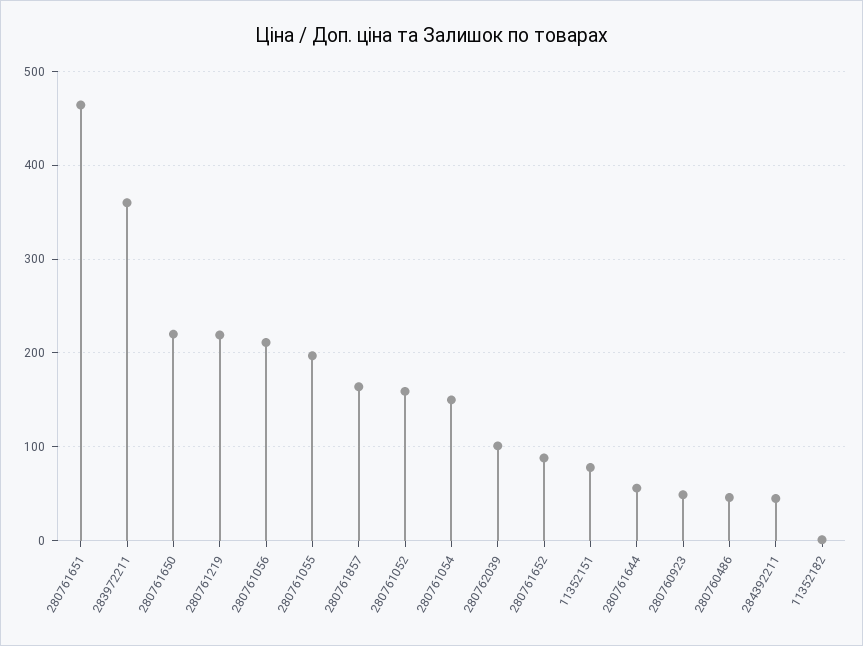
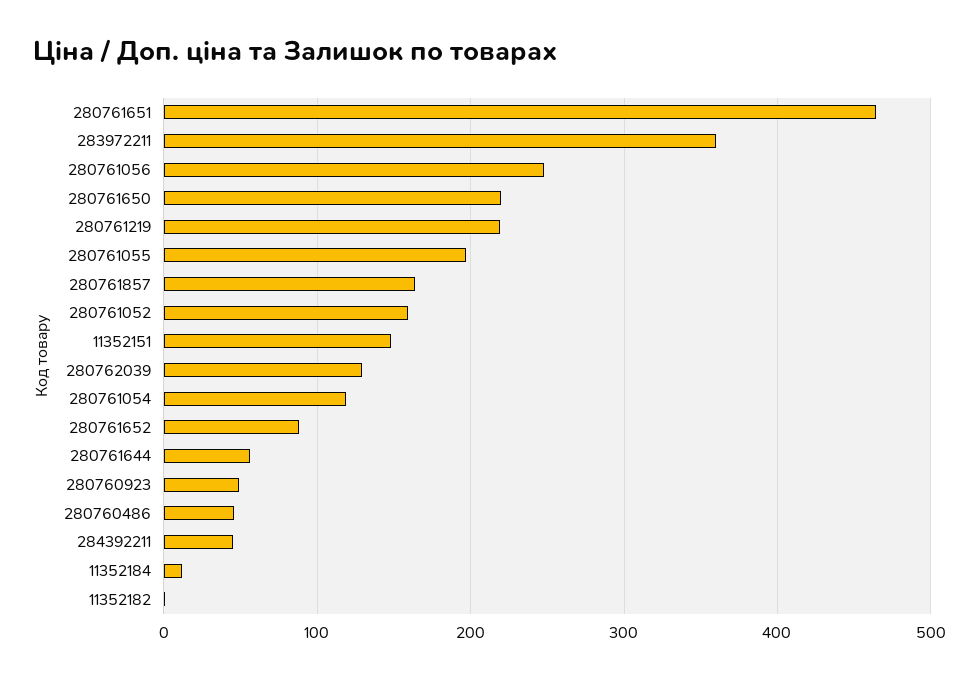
280761056: 210 -> 250
280761054: 150 -> 120
280762039: 100 -> 130
11352151: 80 -> 150
11352184: none -> 10

